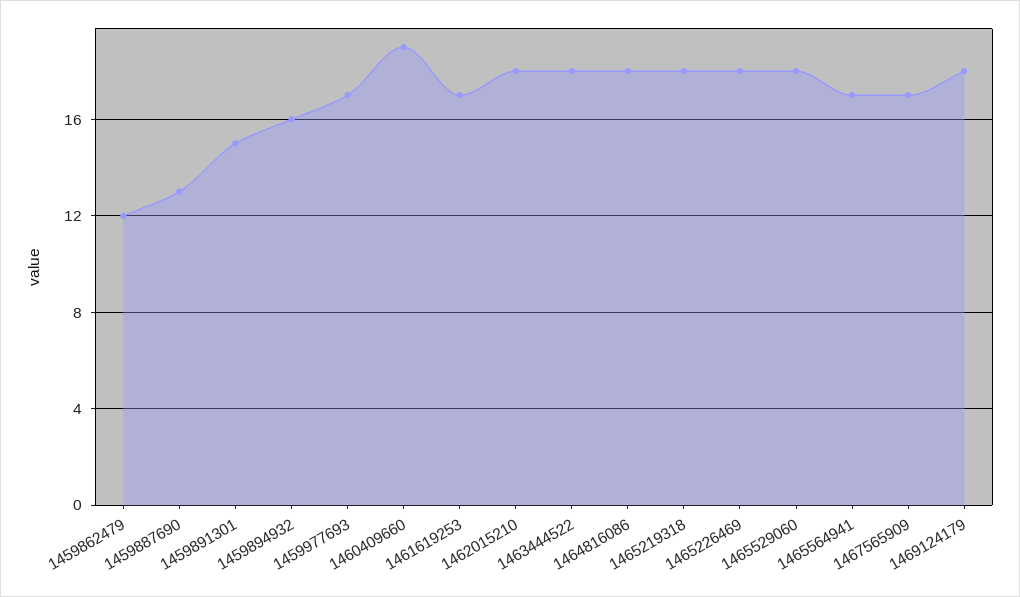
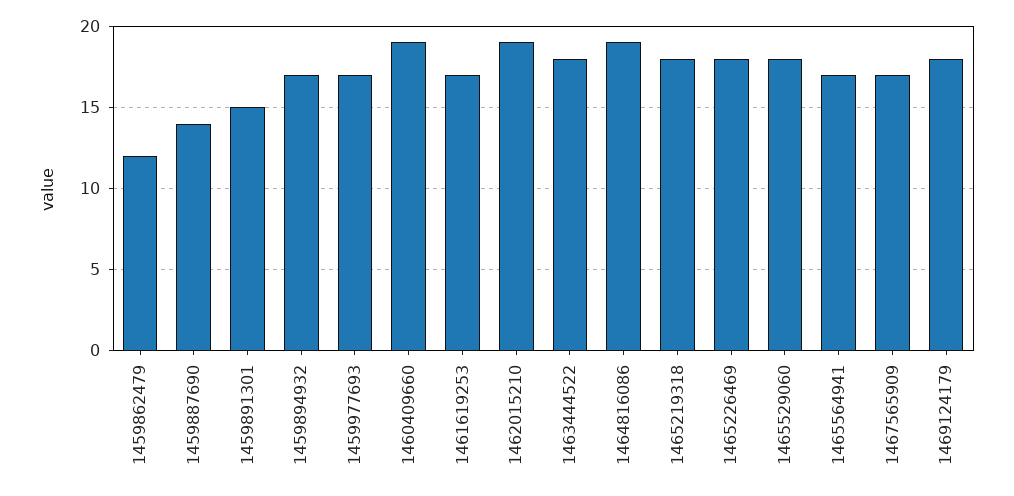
1459887690: 13 -> 14
1459894932: 16 -> 17
1462015210: 18 -> 19
1464816086: 18 -> 19

